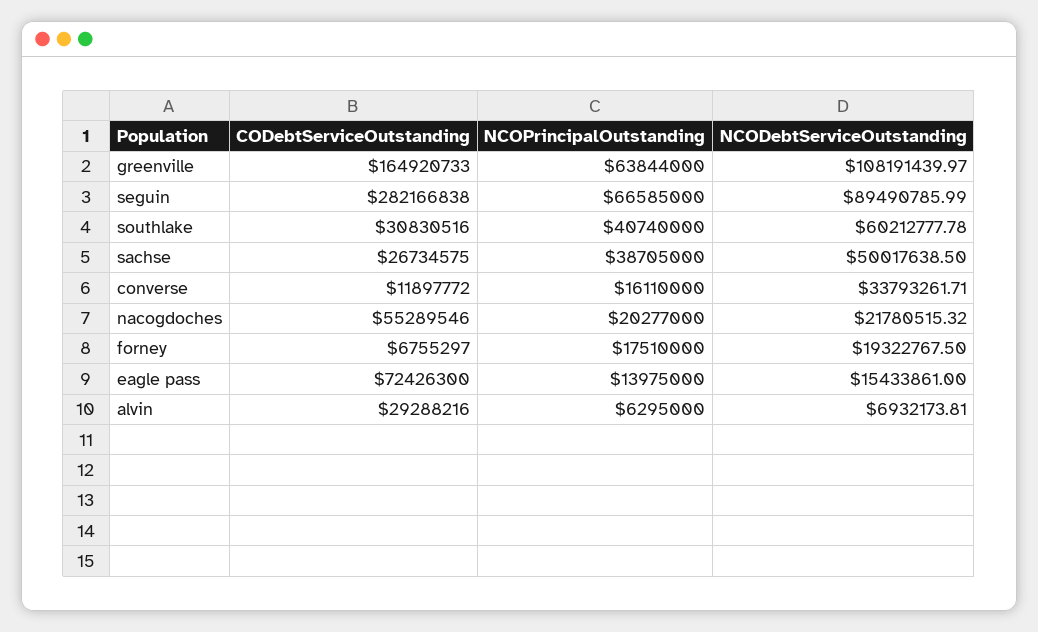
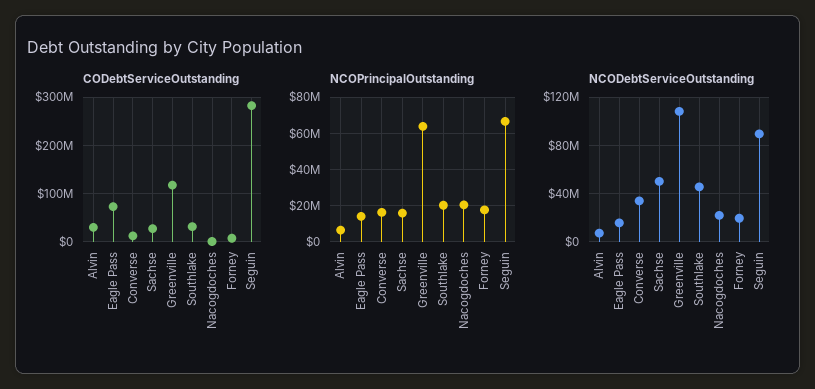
CODebtServiceOutstanding, greenville: 164920733 -> 120000000
NCOPrincipalOutstanding, southlake: 40740000 -> 20000000
NCODebtServiceOutstanding, southlake: 60212777.78 -> 45000000
NCOPrincipalOutstanding, sachse: 38705000 -> 15000000
CODebtServiceOutstanding, nacogdoches: 55289546 -> 0

